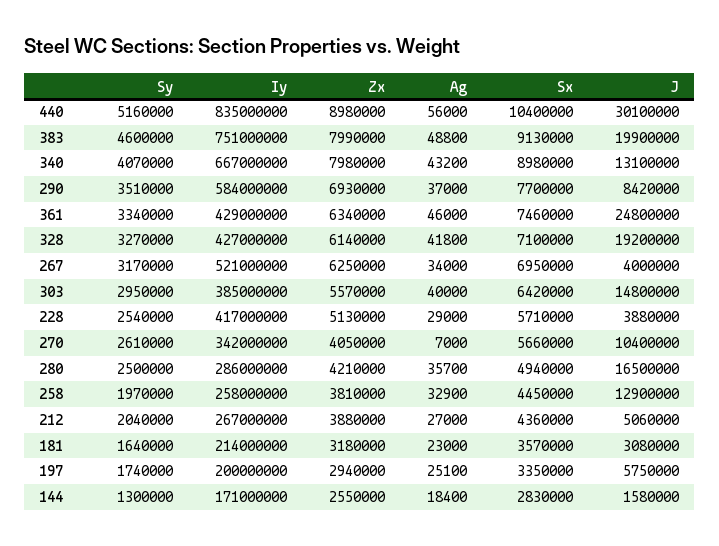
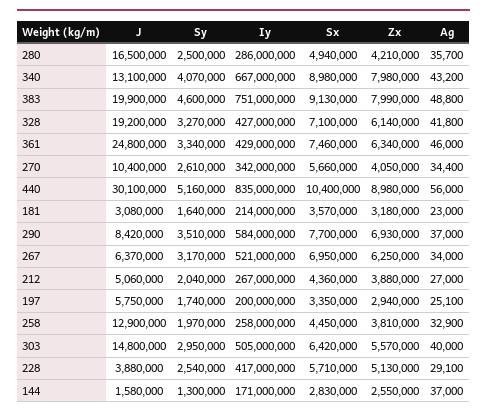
J, 267: 4000000 -> 6370000
Iy, 303: 385000000 -> 505000000
Ag, 228: 29000 -> 29100
Ag, 270: 7000 -> 34400
Ag, 144: 18400 -> 37000

